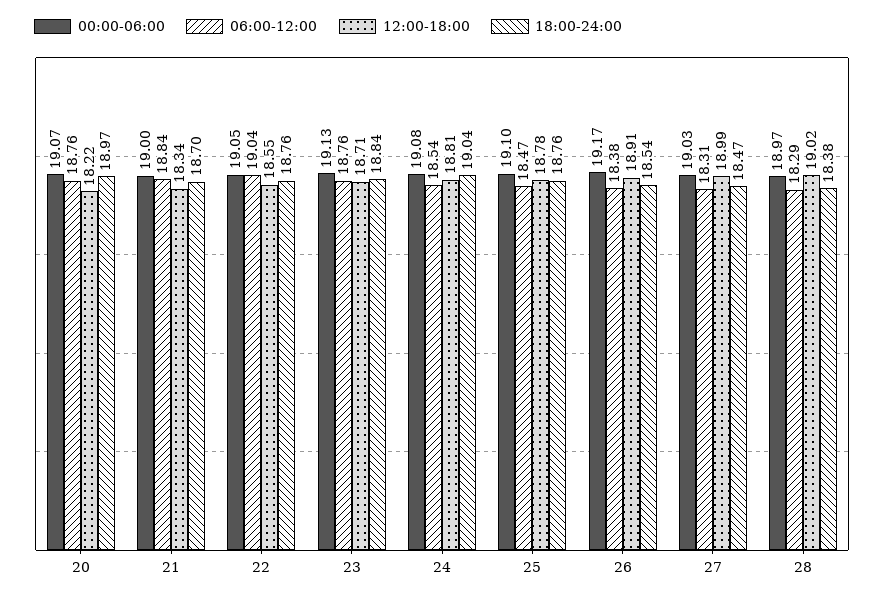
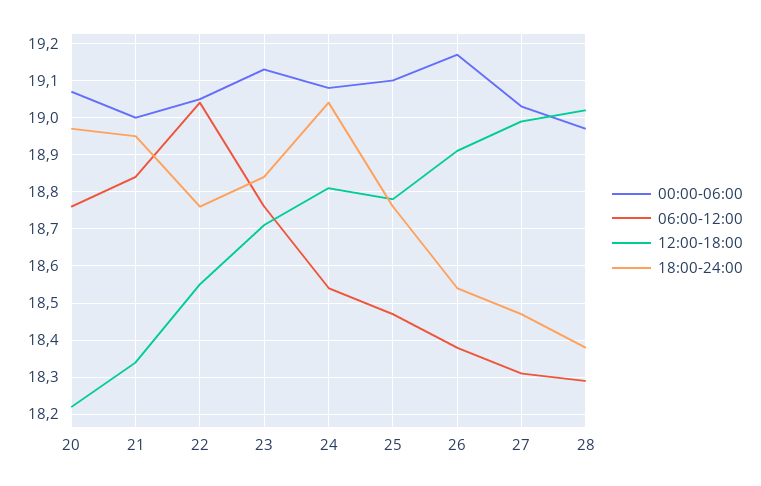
18:00-24:00, 21: 18.7 -> 18.95

